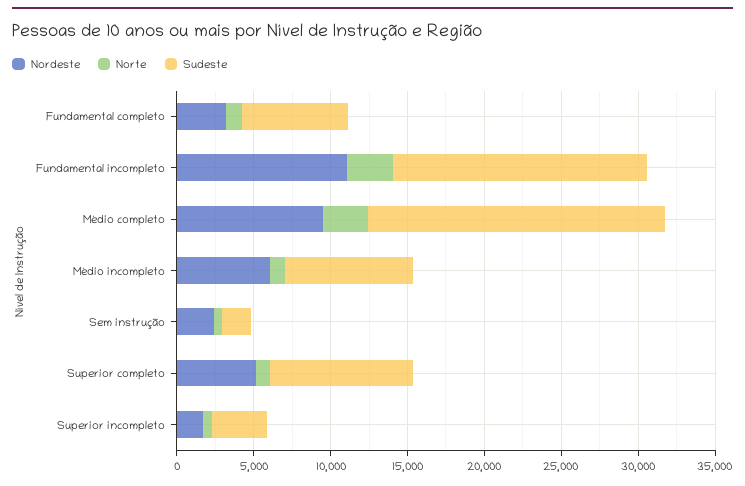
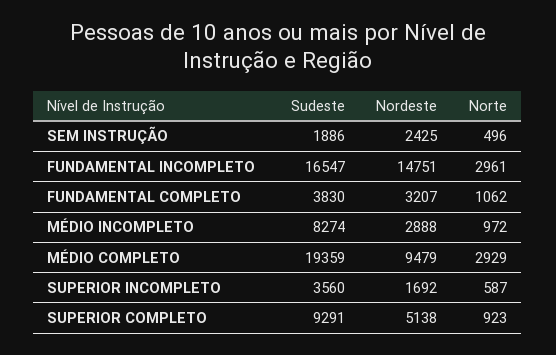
Sudeste, Fundamental completo: 7000 -> 3830
Nordeste, Fundamental incompleto: 11000 -> 14751
Nordeste, Médio incompleto: 6000 -> 2888

